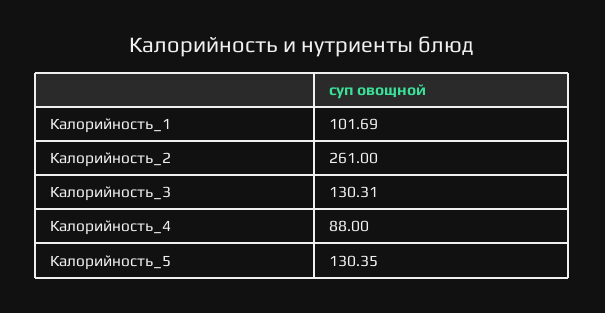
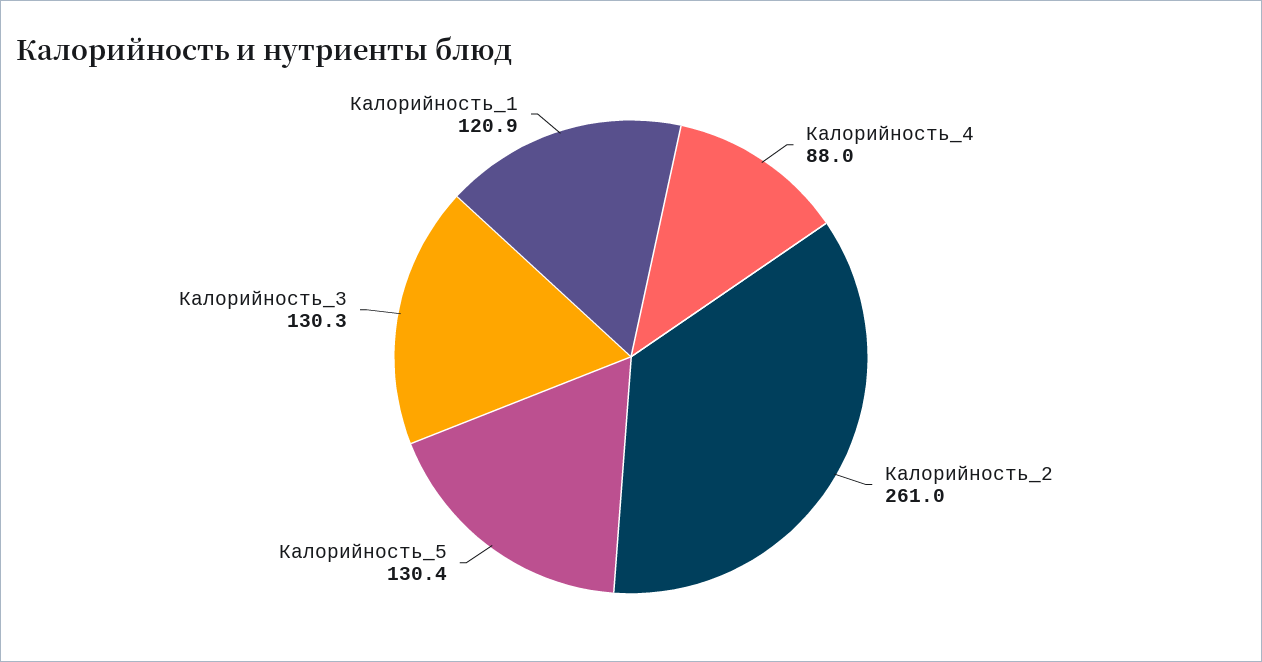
Калорийность_1: 101.69 -> 120.9

